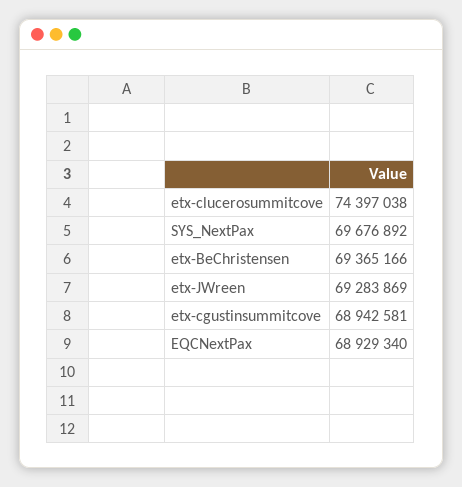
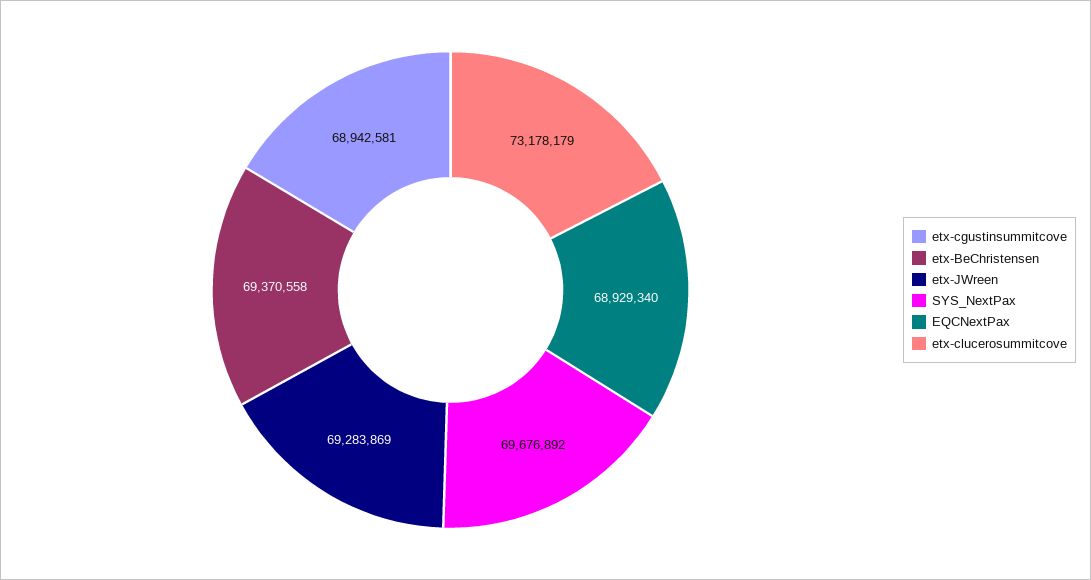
etx-clucerosummitcove: 74397038 -> 73178179
etx-BeChristensen: 69365166 -> 69370558

